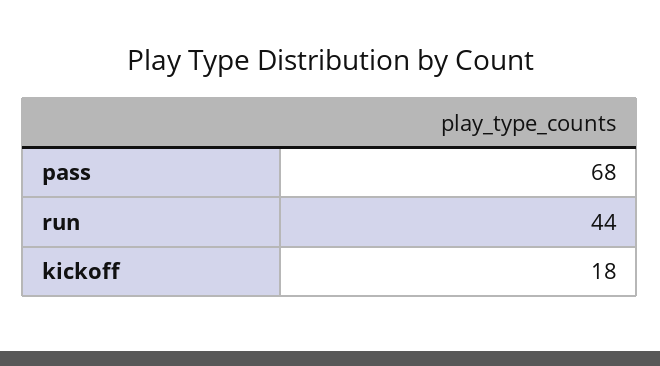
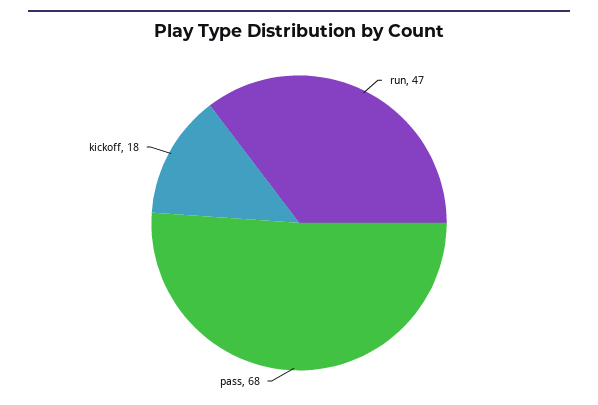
run: 44 -> 47

